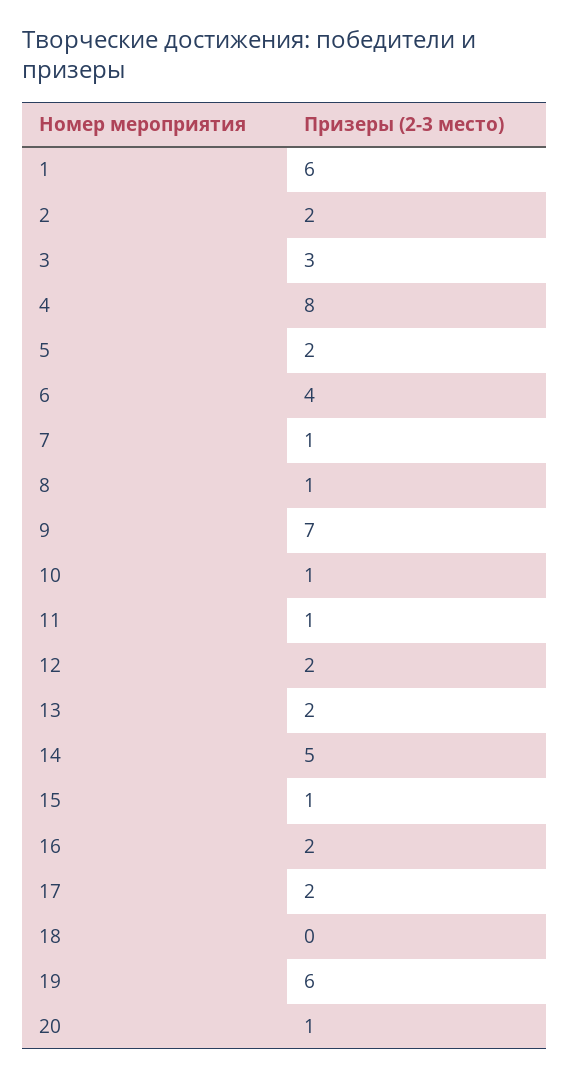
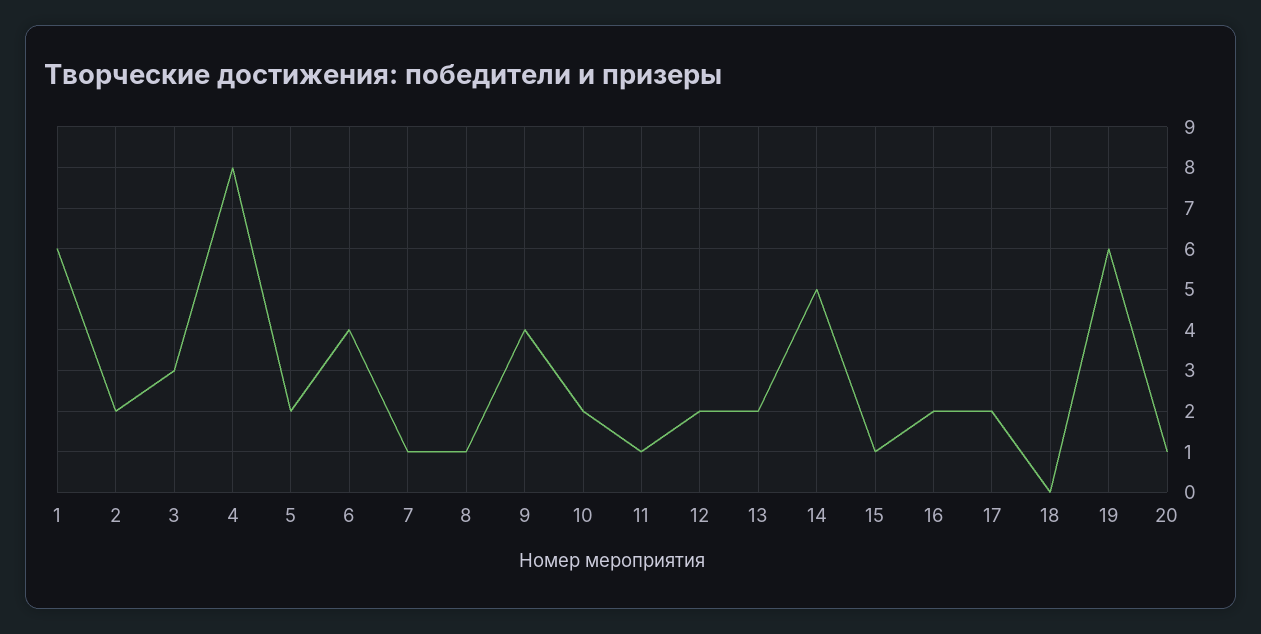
9: 7 -> 4
10: 1 -> 2

